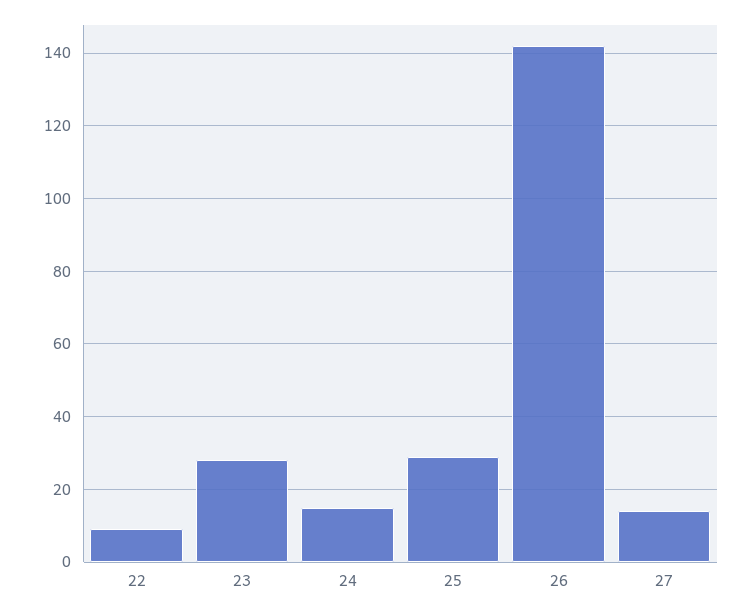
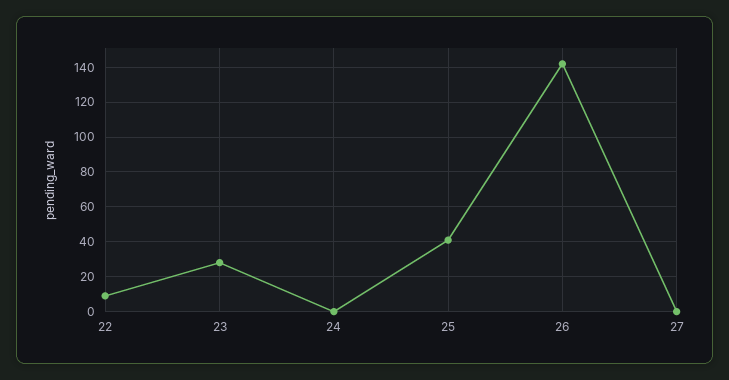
24: 15 -> 0
25: 30 -> 40
27: 15 -> 0

